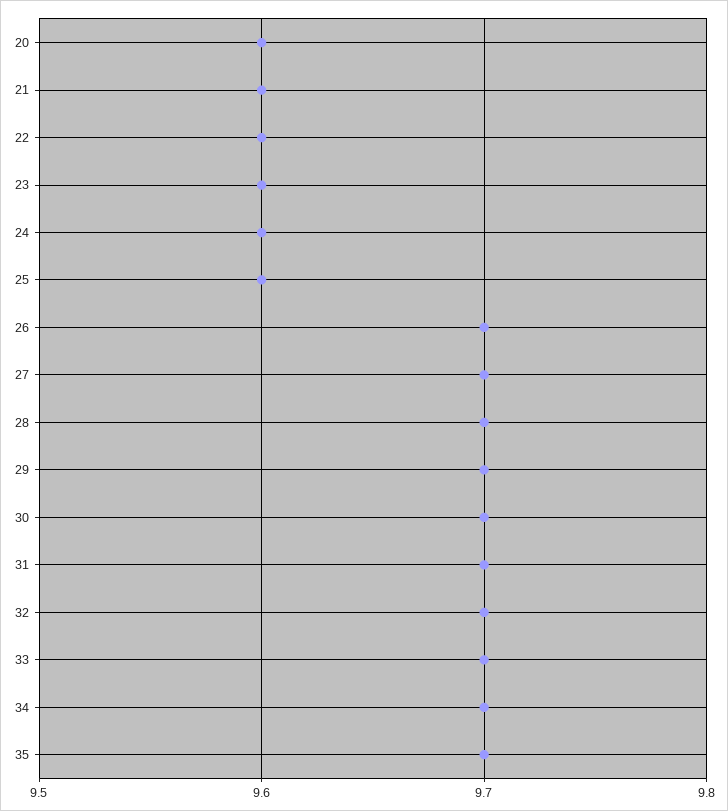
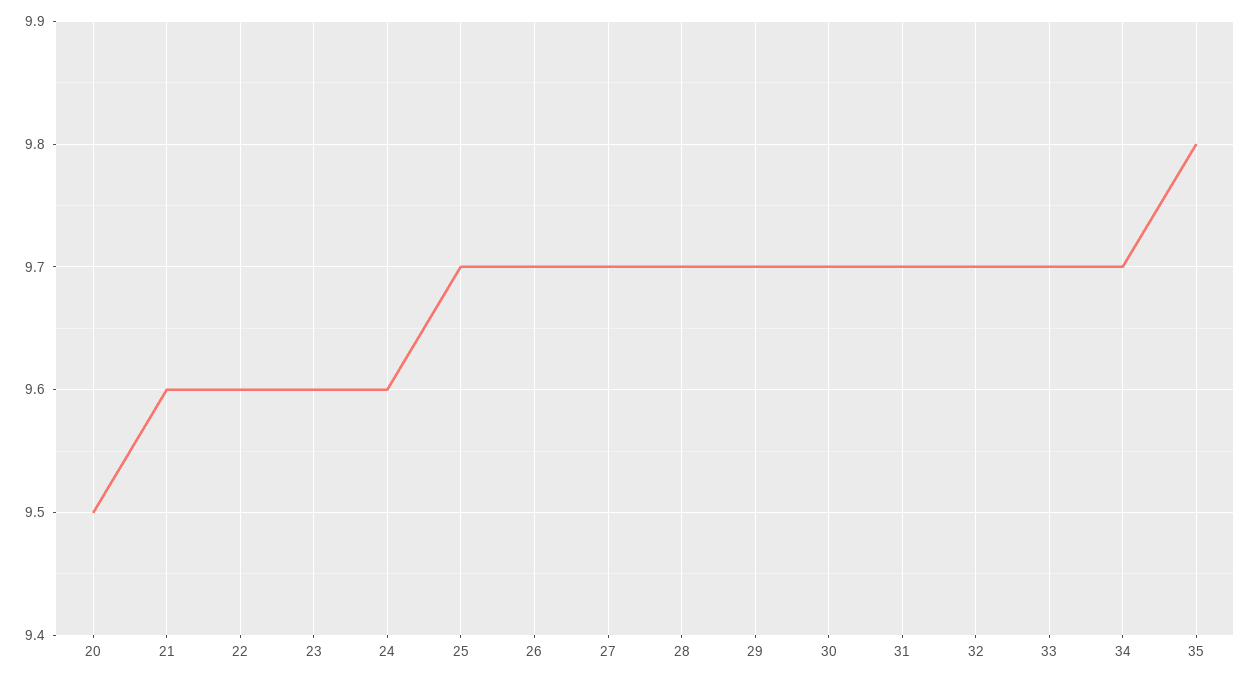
20: 9.6 -> 9.5
25: 9.6 -> 9.7
35: 9.7 -> 9.8

